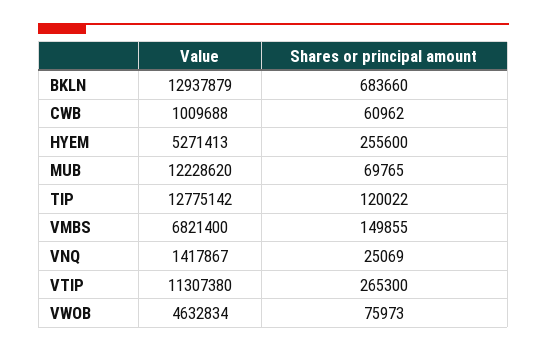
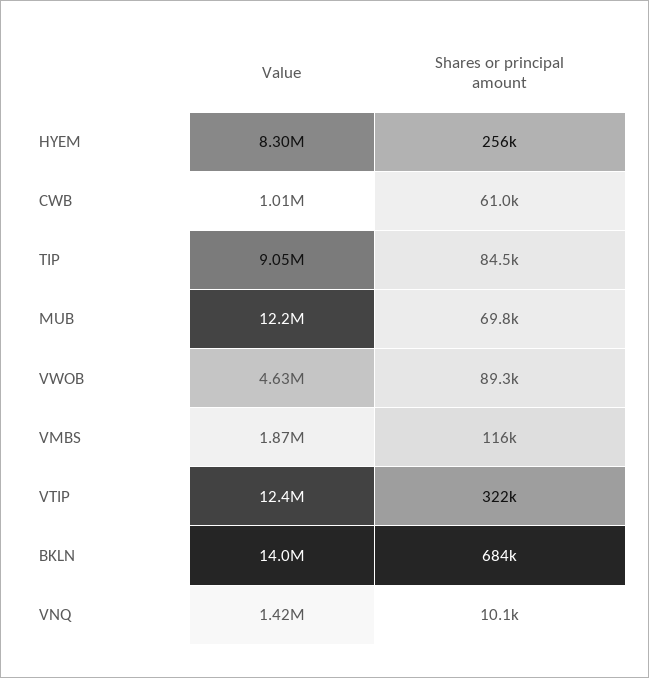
Value, BKLN: 12937879 -> 14000000
Value, HYEM: 5271413 -> 8300000
Value, TIP: 12775142 -> 9050000
Shares or principal amount, TIP: 120022 -> 84500
Value, VMBS: 6821400 -> 1870000
Shares or principal amount, VMBS: 149855 -> 116000
Shares or principal amount, VNQ: 25069 -> 10100
Value, VTIP: 11307380 -> 12400000
Shares or principal amount, VTIP: 265300 -> 322000
Shares or principal amount, VWOB: 75973 -> 89300

